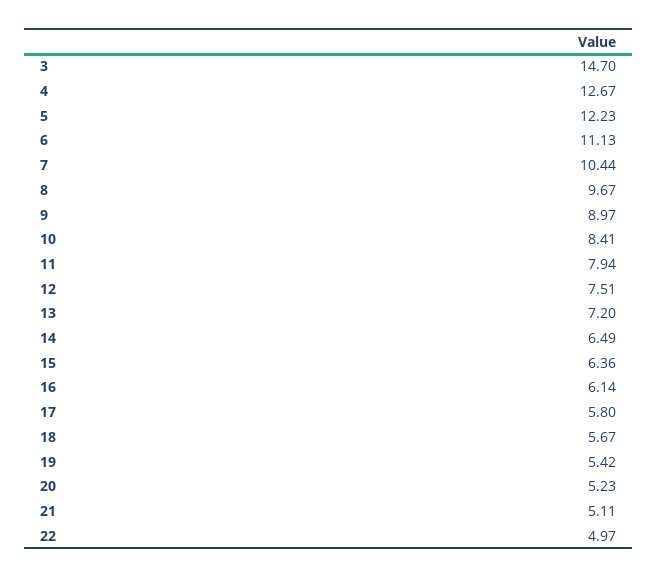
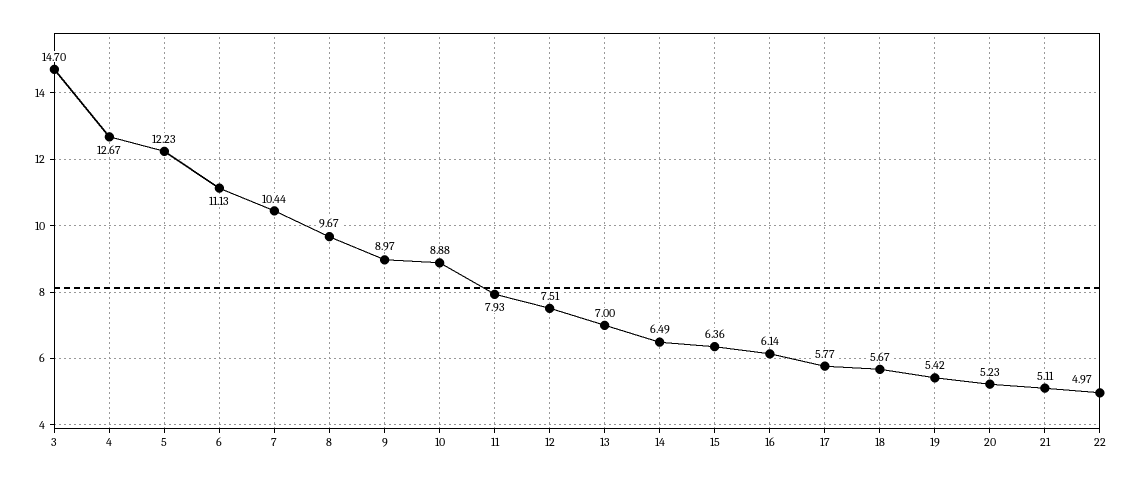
10: 8.41 -> 8.88
11: 7.94 -> 7.93
13: 7.2 -> 7
17: 5.8 -> 5.77

